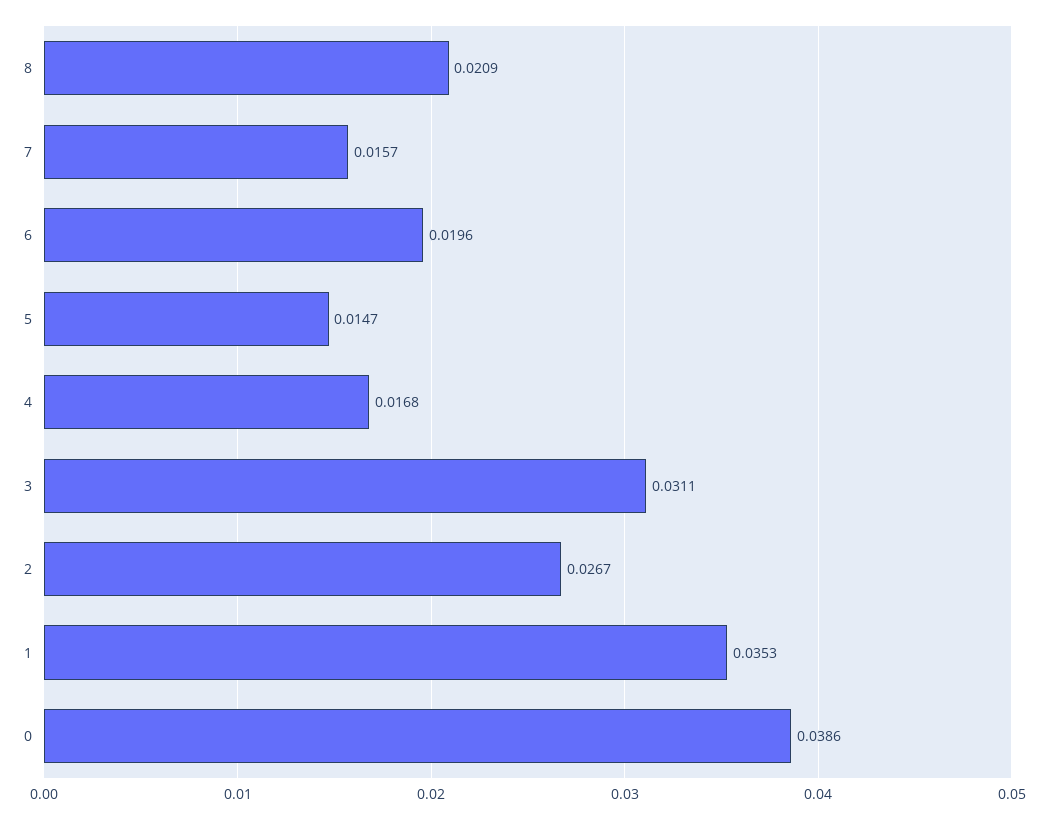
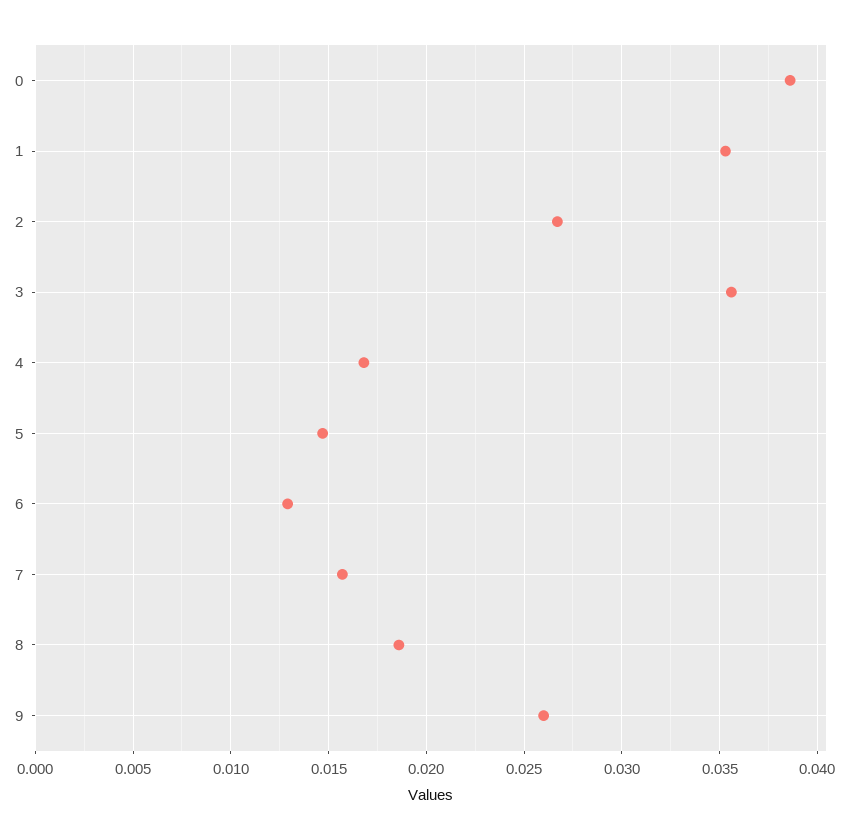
8: 0.0209 -> 0.0185
6: 0.0196 -> 0.013
3: 0.0311 -> 0.0355
9: none -> 0.026

